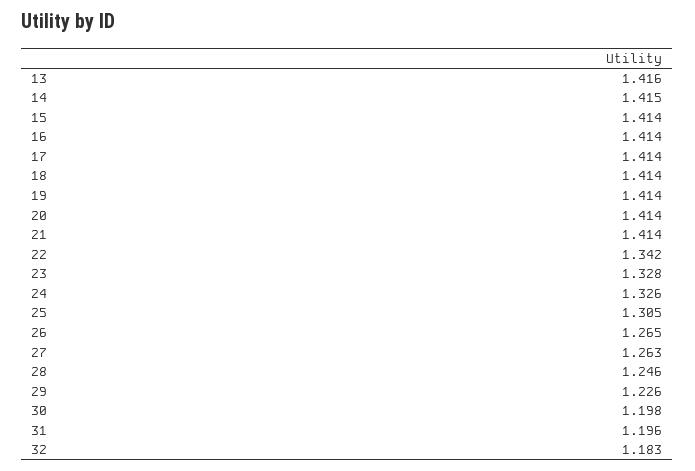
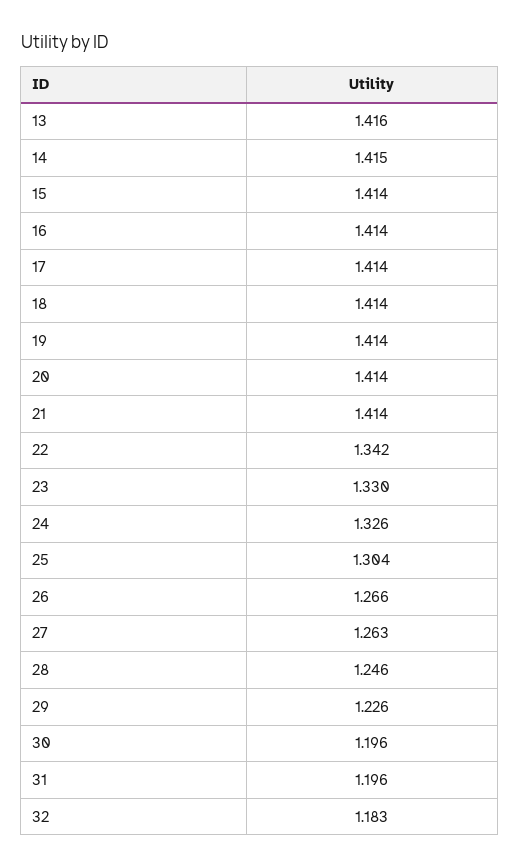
23: 1.328 -> 1.33
25: 1.305 -> 1.304
26: 1.265 -> 1.266
30: 1.198 -> 1.196

